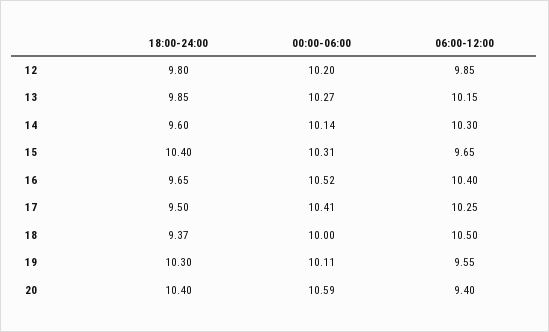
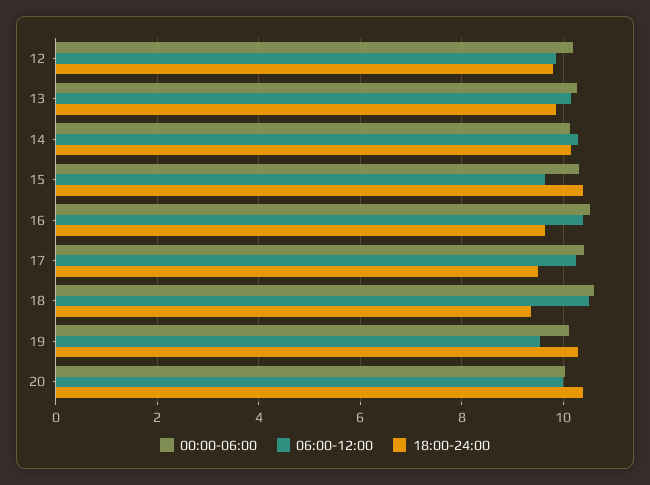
18:00-24:00, 14: 9.6 -> 10.2
00:00-06:00, 18: 10 -> 10.6
00:00-06:00, 20: 10.59 -> 10
06:00-12:00, 20: 9.4 -> 10

